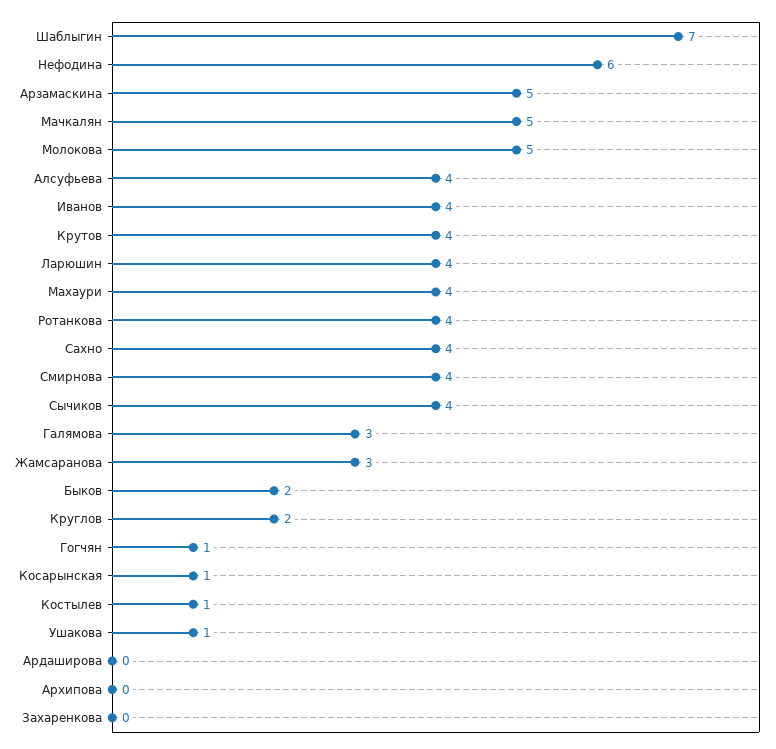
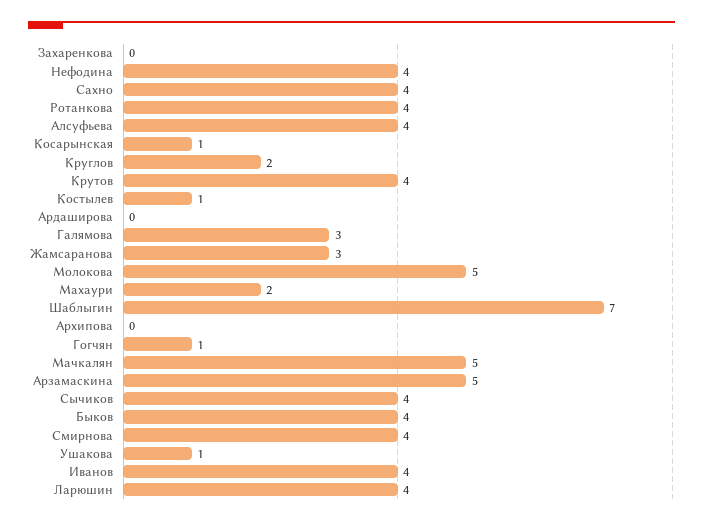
Нефодина: 6 -> 4
Махаури: 4 -> 2
Быков: 2 -> 4

